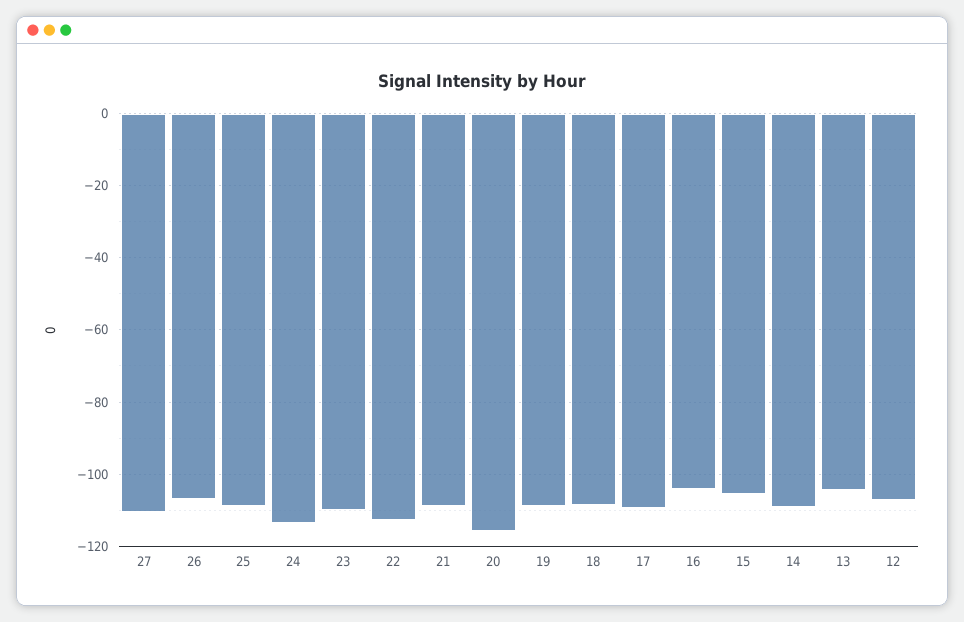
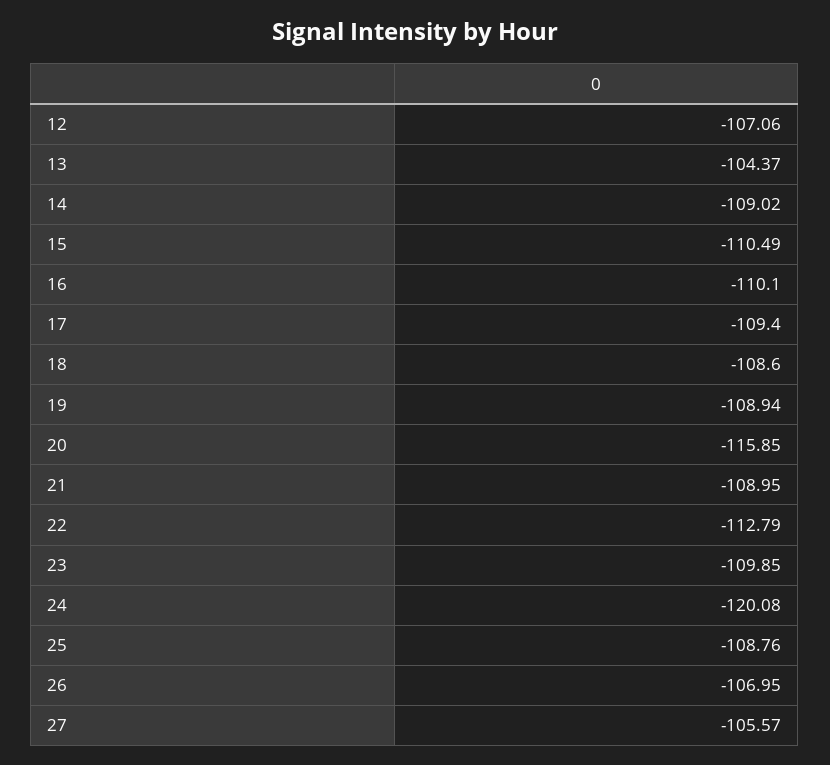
27: -110 -> -105.57
24: -114 -> -120.08
16: -104 -> -110.1
15: -106 -> -110.49

